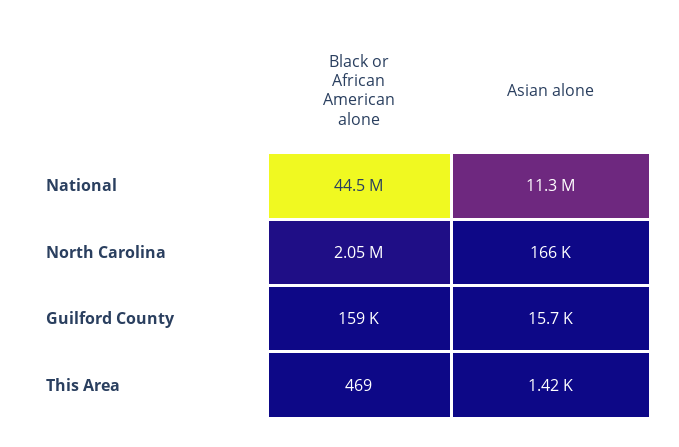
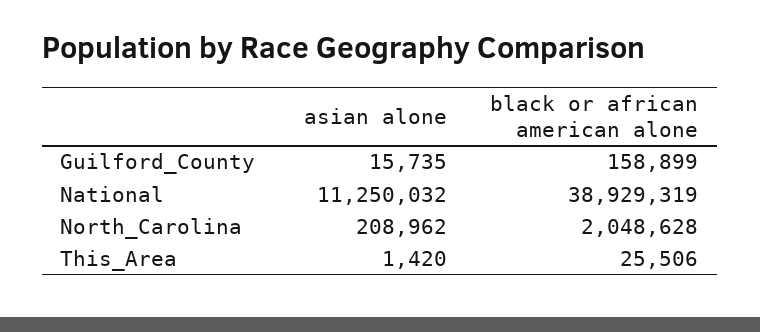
Black or African American alone, National: 44500000 -> 38929319
Asian alone, North Carolina: 166000 -> 208962
Black or African American alone, This Area: 469 -> 25506

